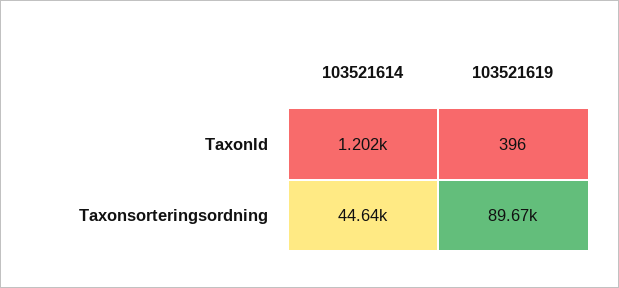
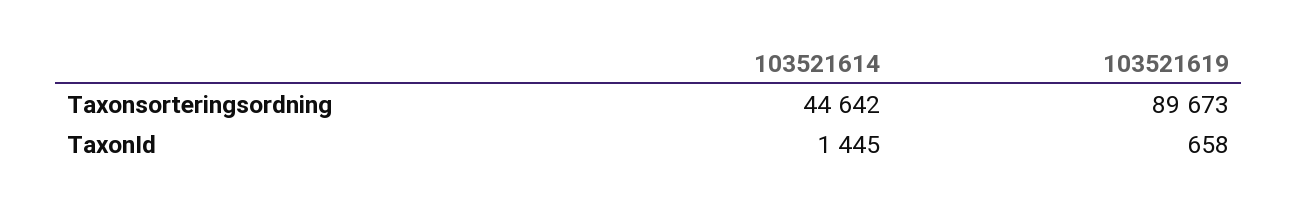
103521614, TaxonId: 1202 -> 1445
103521619, TaxonId: 396 -> 658

